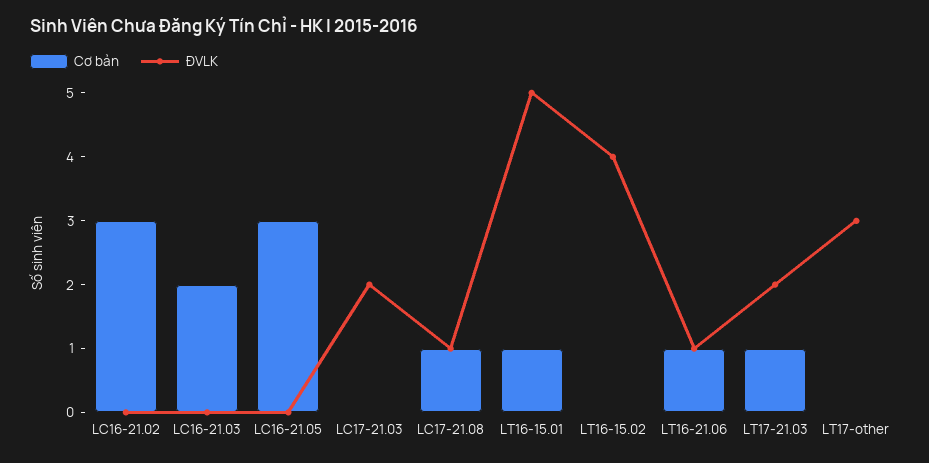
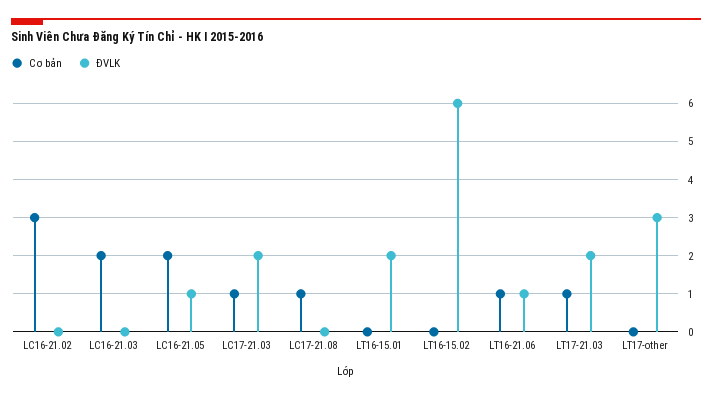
Cơ bản, LC16-21.05: 3 -> 2
ĐVLK, LC16-21.05: 0 -> 1
Cơ bản, LC17-21.03: 0 -> 1
ĐVLK, LC17-21.08: 1 -> 0
Cơ bản, LT16-15.01: 1 -> 0
ĐVLK, LT16-15.01: 5 -> 2
ĐVLK, LT16-15.02: 4 -> 6

